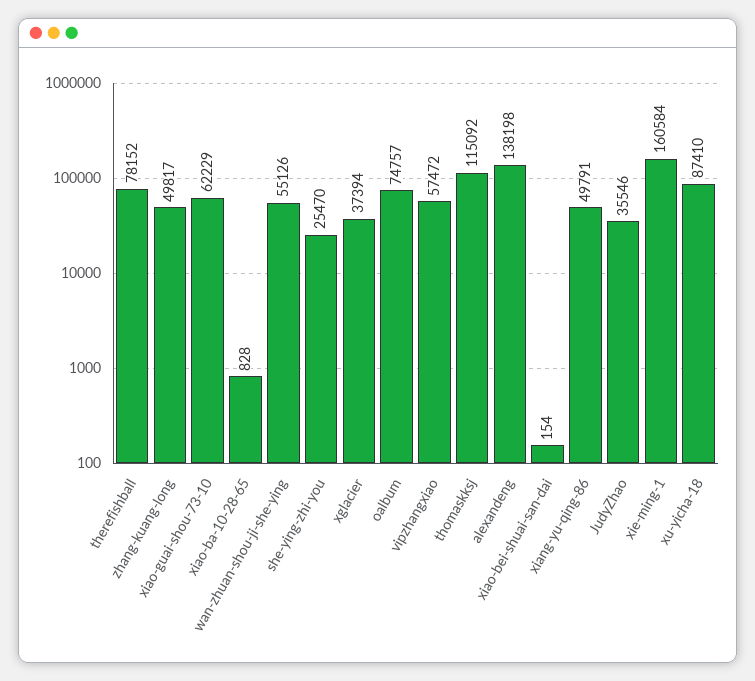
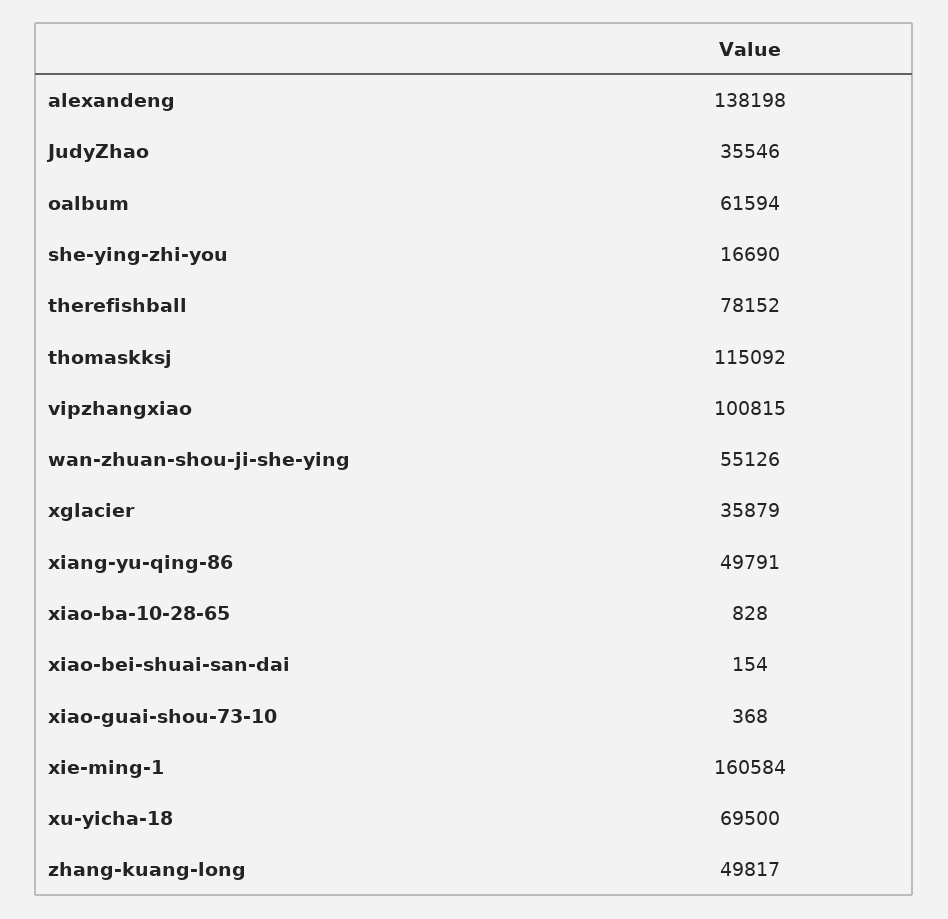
xiao-guai-shou-73-10: 62229 -> 368
she-ying-zhi-you: 25470 -> 16690
xglacier: 37394 -> 35879
oalbum: 74757 -> 61594
vipzhangxiao: 57472 -> 100815
xu-yicha-18: 87410 -> 69500

